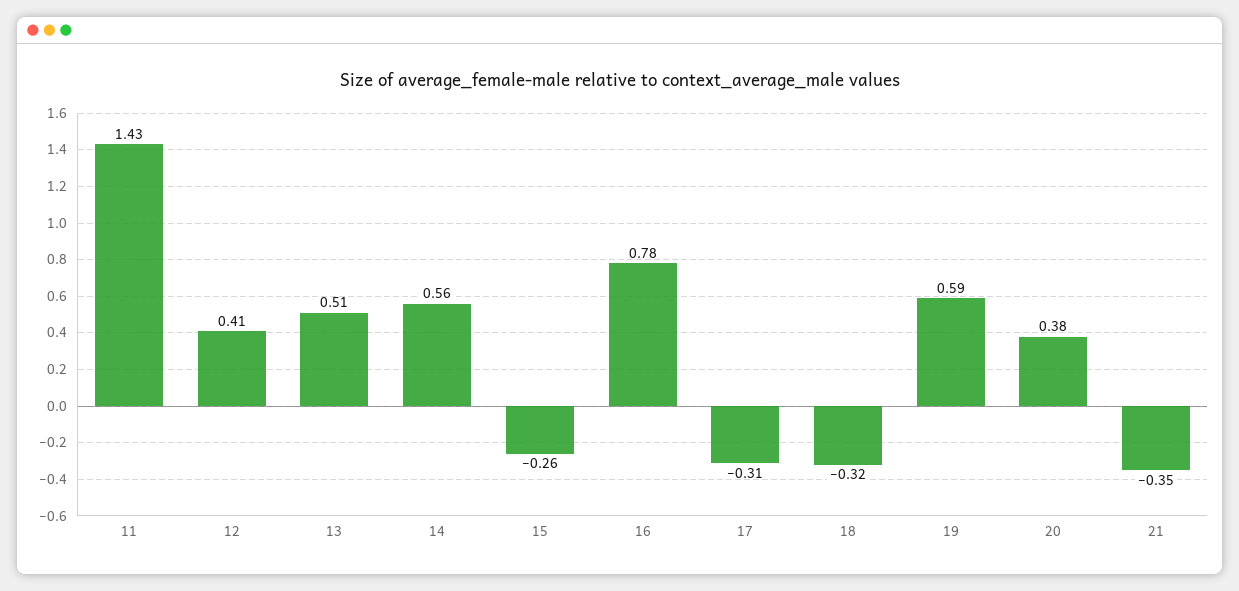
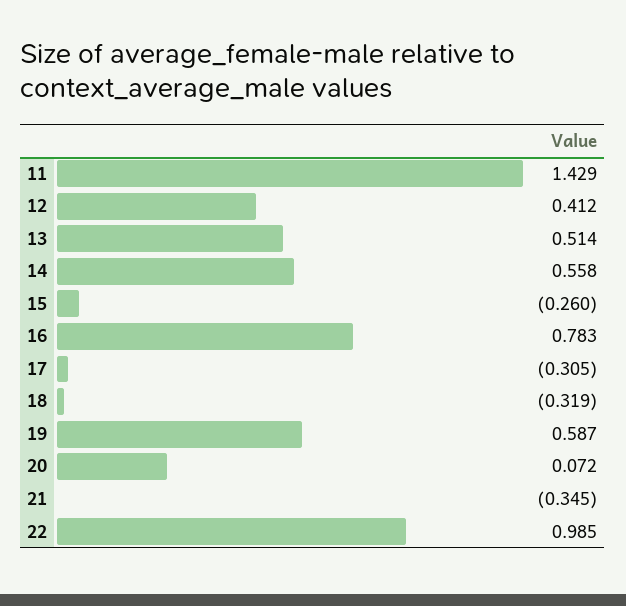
20: 0.38 -> 0.072
22: none -> 0.985

